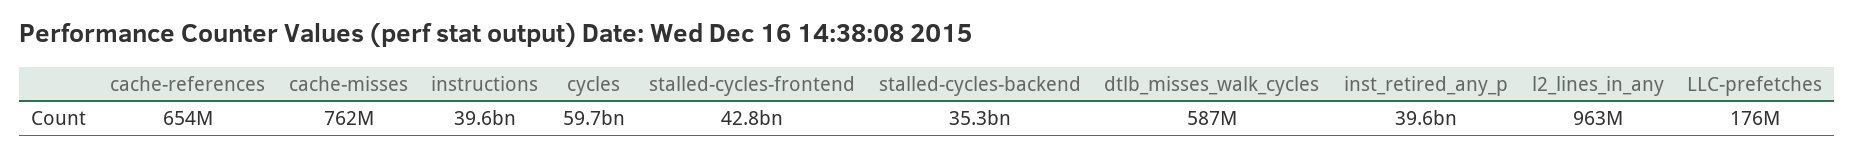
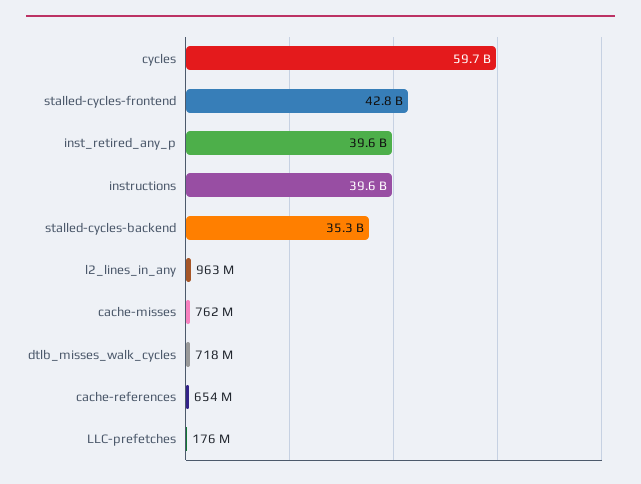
dtlb_misses_walk_cycles: 587000000 -> 718000000

